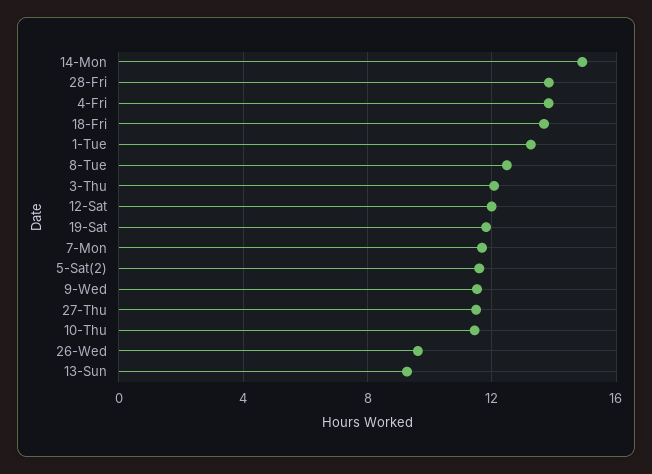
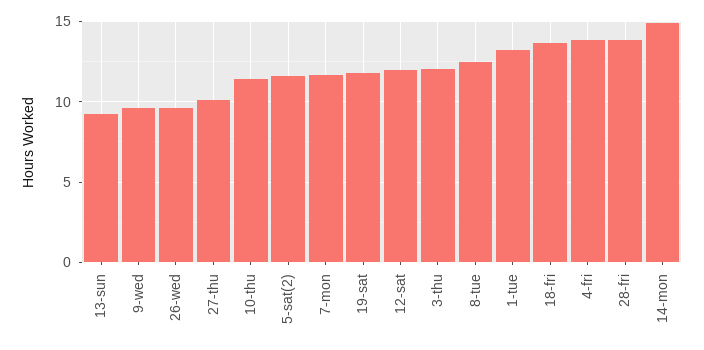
9-Wed: 11.5 -> 9.5
27-Thu: 11.5 -> 10

